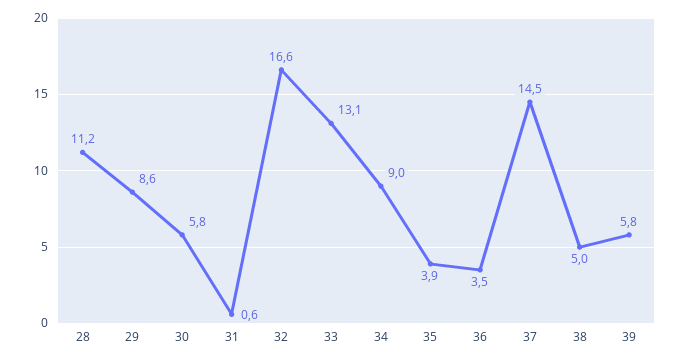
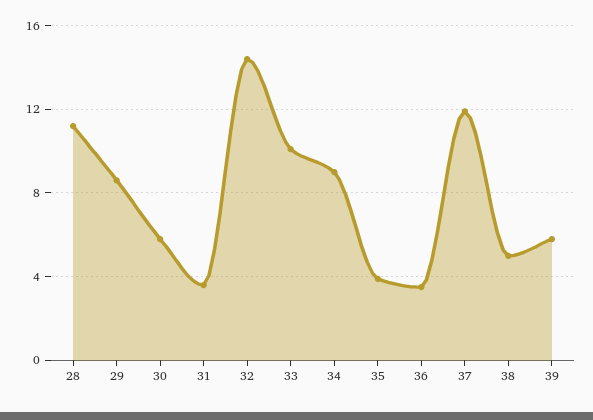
31: 0.6 -> 3.5
32: 16.6 -> 14.5
33: 13.1 -> 10
37: 14.5 -> 12

